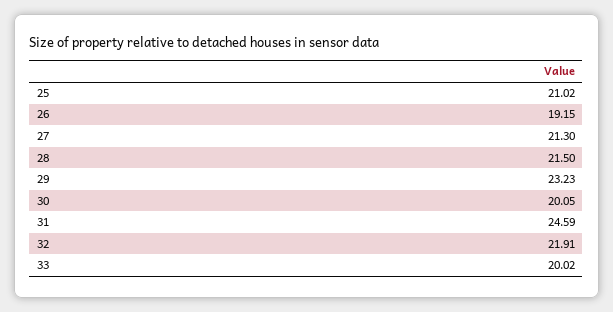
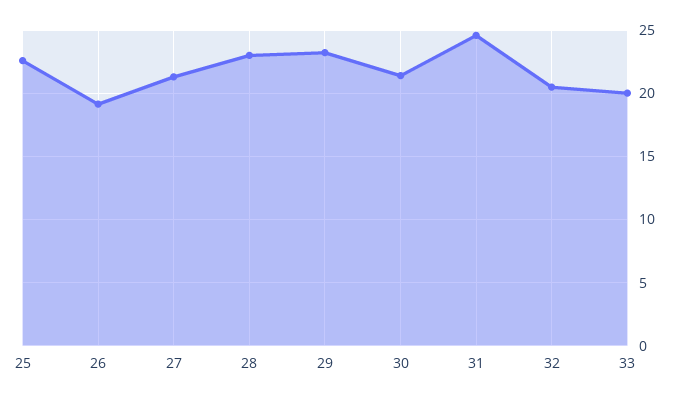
25: 21.02 -> 22.5
28: 21.5 -> 23
30: 20.05 -> 21.5
32: 21.91 -> 20.5

